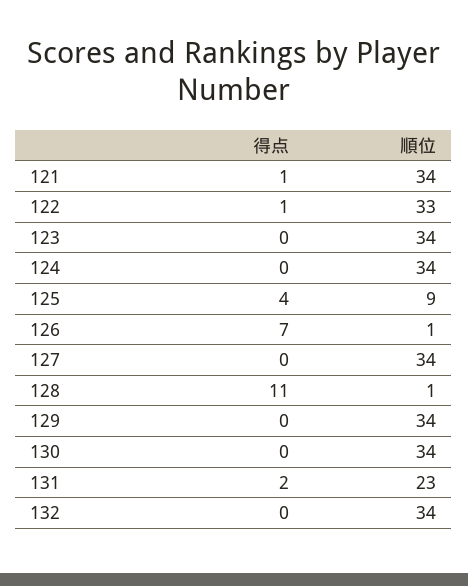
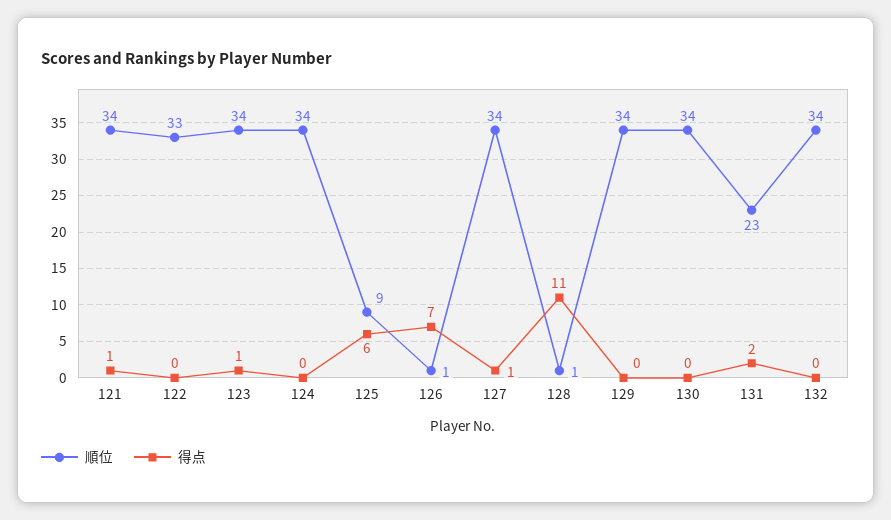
得点, 122: 1 -> 0
得点, 123: 0 -> 1
得点, 125: 4 -> 6
得点, 127: 0 -> 1

